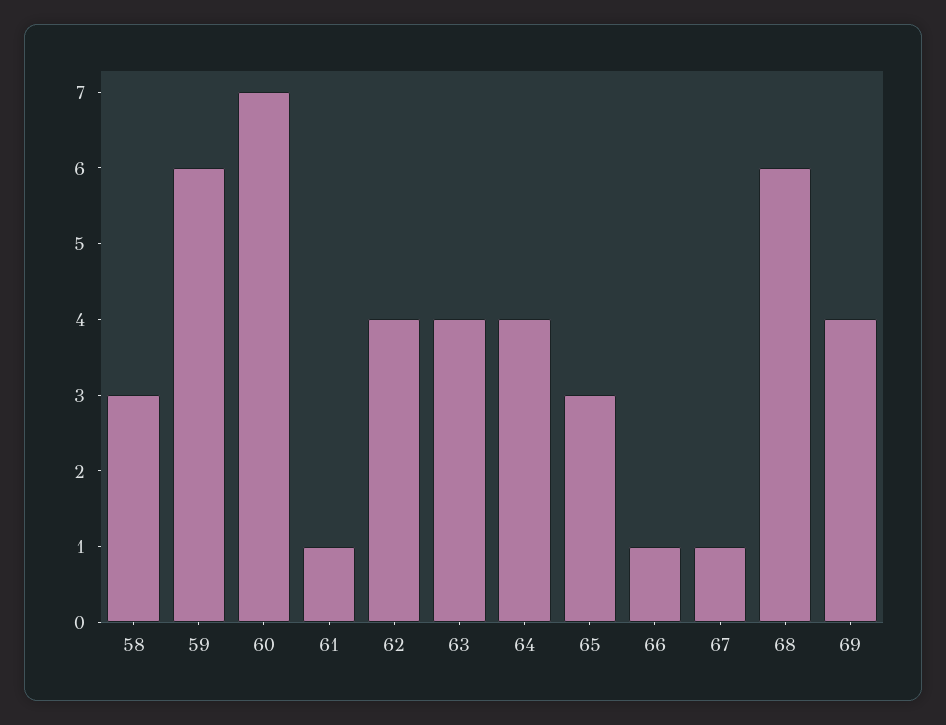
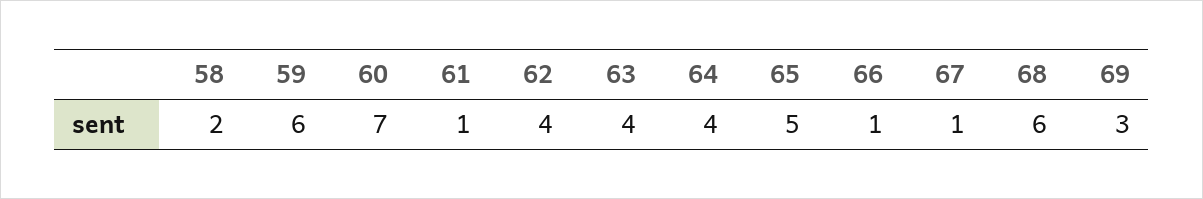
58: 3 -> 2
65: 3 -> 5
69: 4 -> 3

